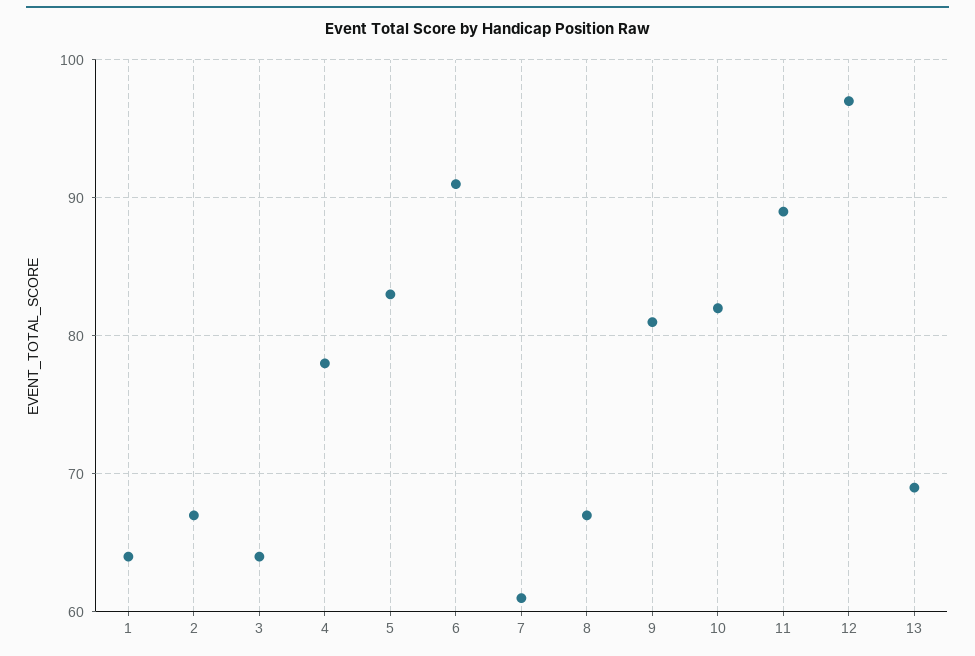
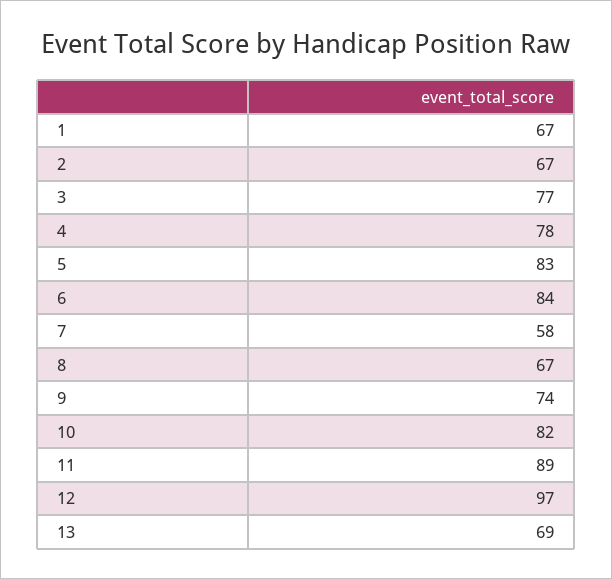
1: 64 -> 67
3: 64 -> 77
6: 91 -> 84
7: 61 -> 58
9: 81 -> 74

